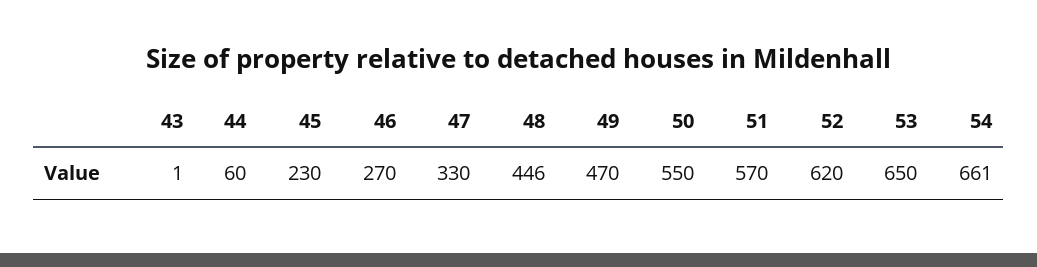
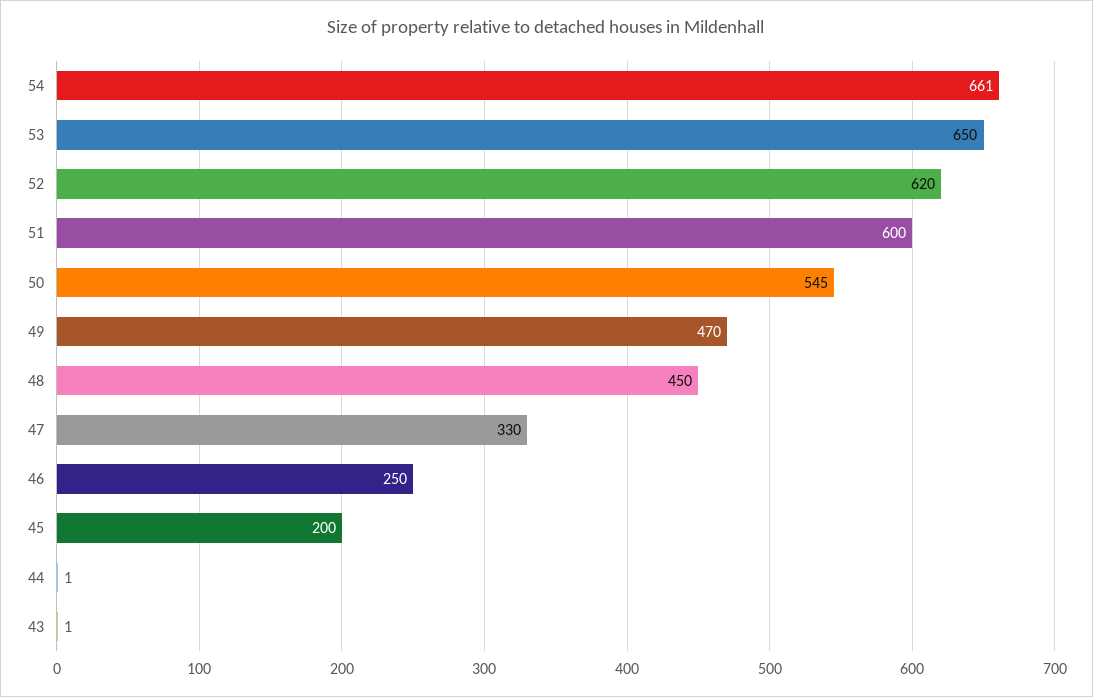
44: 60 -> 1
45: 230 -> 200
46: 270 -> 250
48: 446 -> 450
50: 550 -> 545
51: 570 -> 600

